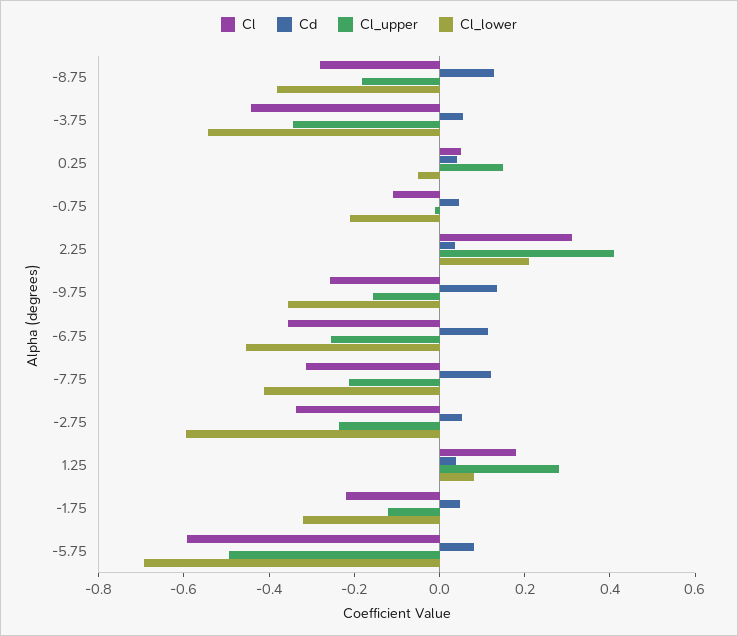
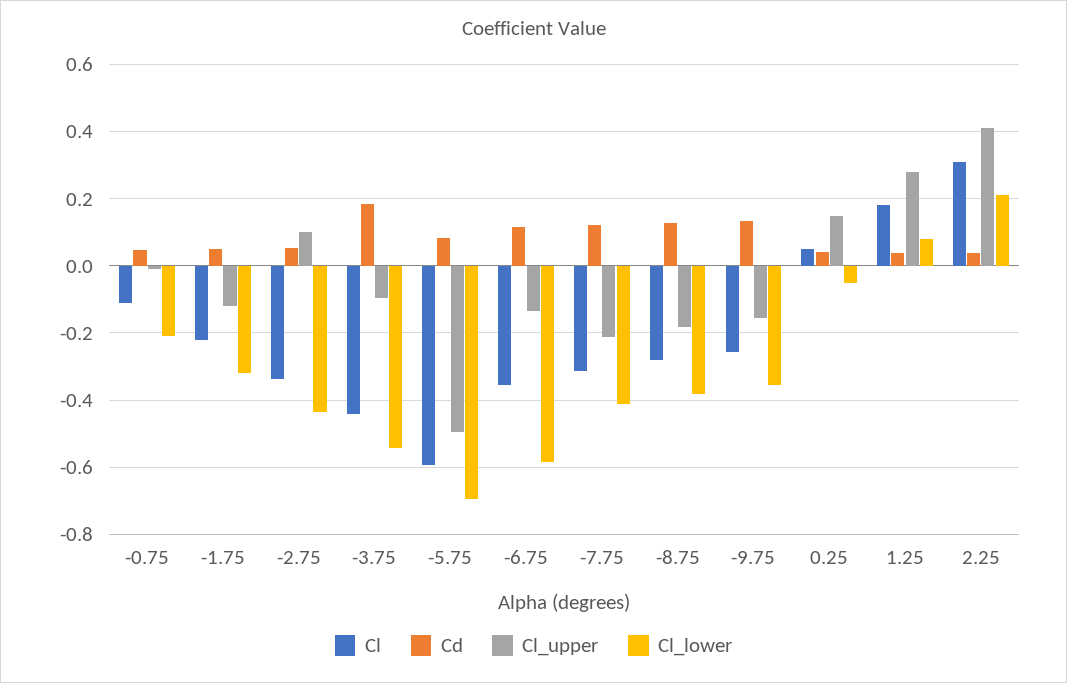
Cd, -3.75: 0.05 -> 0.18
Cl_upper, -3.75: -0.35 -> -0.1
Cl_upper, -6.75: -0.25 -> -0.14
Cl_lower, -6.75: -0.45 -> -0.58
Cl_upper, -2.75: -0.25 -> 0.1
Cl_lower, -2.75: -0.6 -> -0.44

